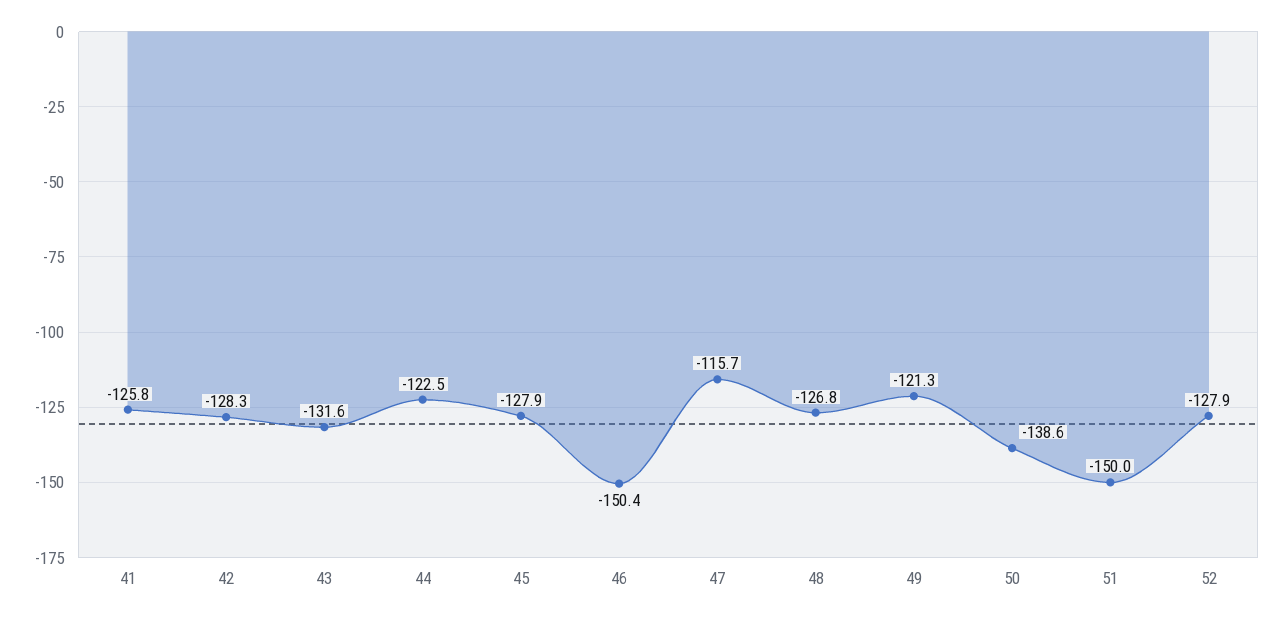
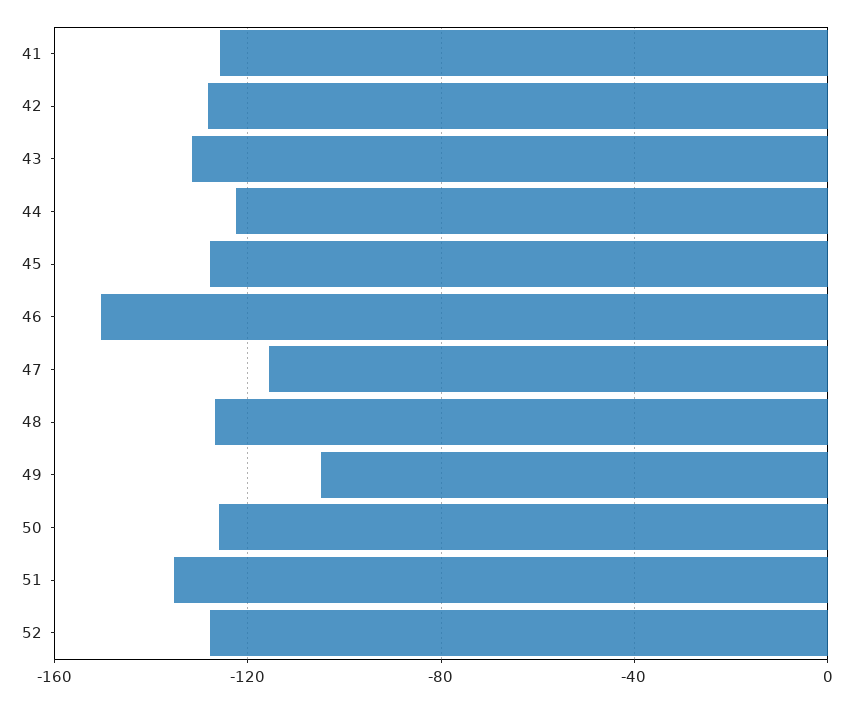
49: -121.3 -> -105
50: -138.6 -> -125
51: -150 -> -135

